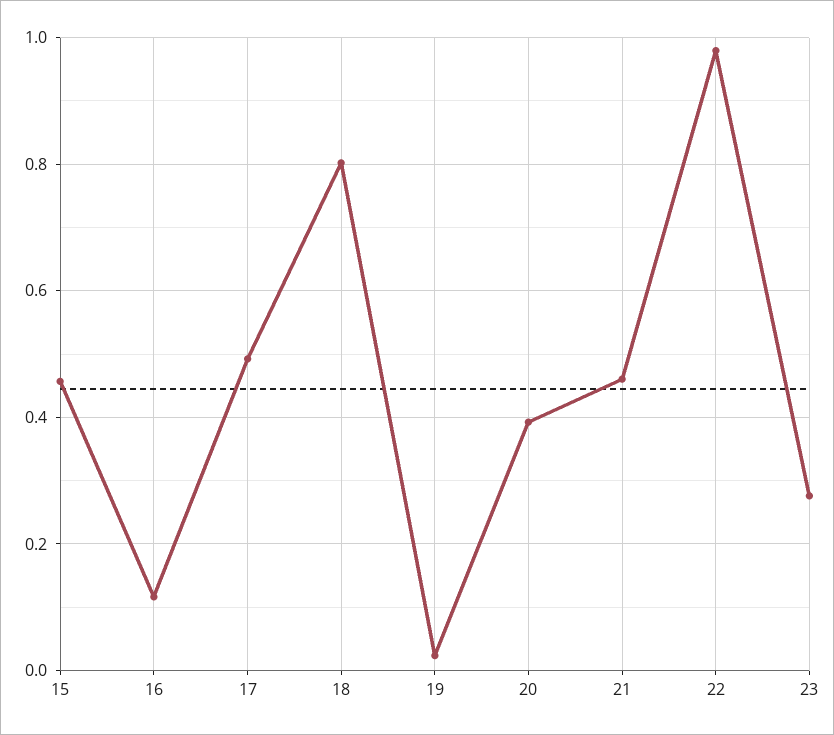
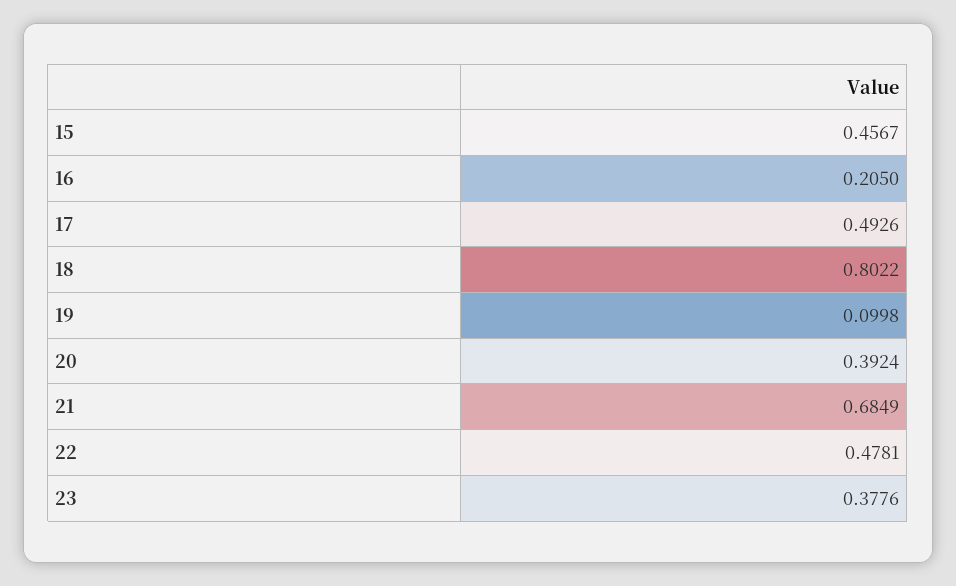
16: 0.12 -> 0.205
19: 0.02 -> 0.0998
21: 0.46 -> 0.6849
22: 0.98 -> 0.4781
23: 0.28 -> 0.3776

